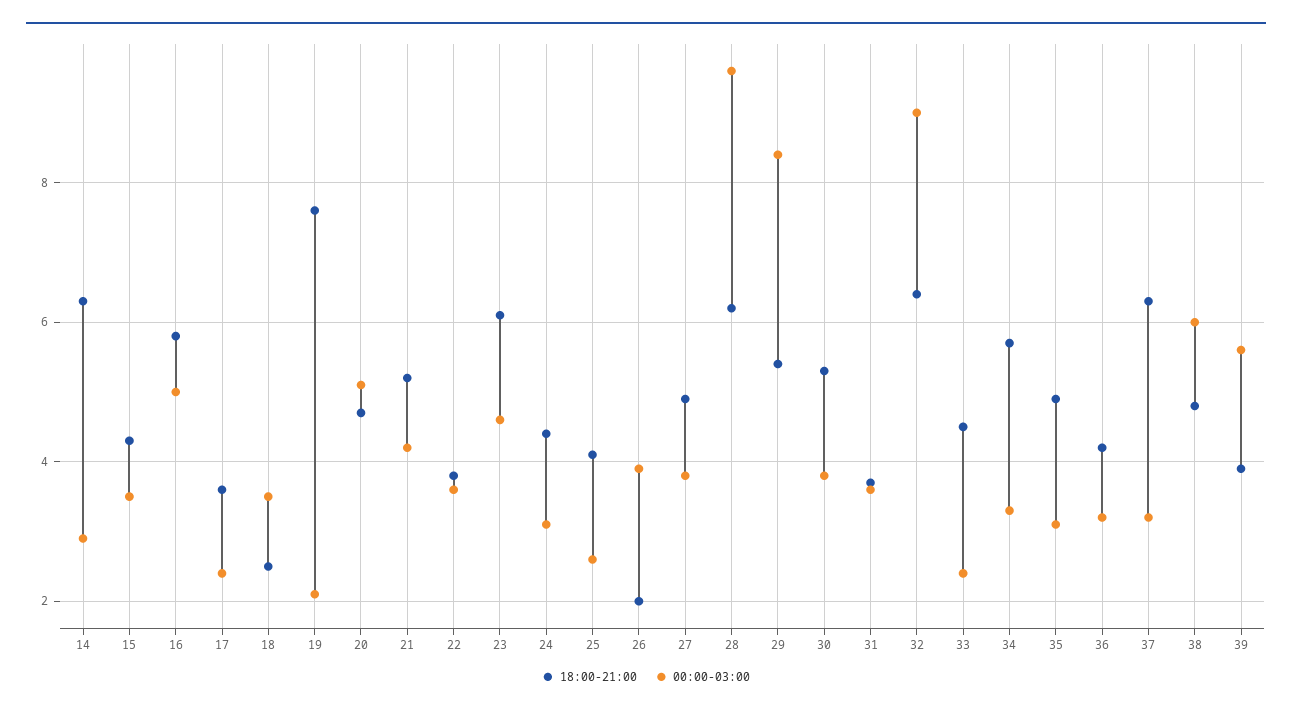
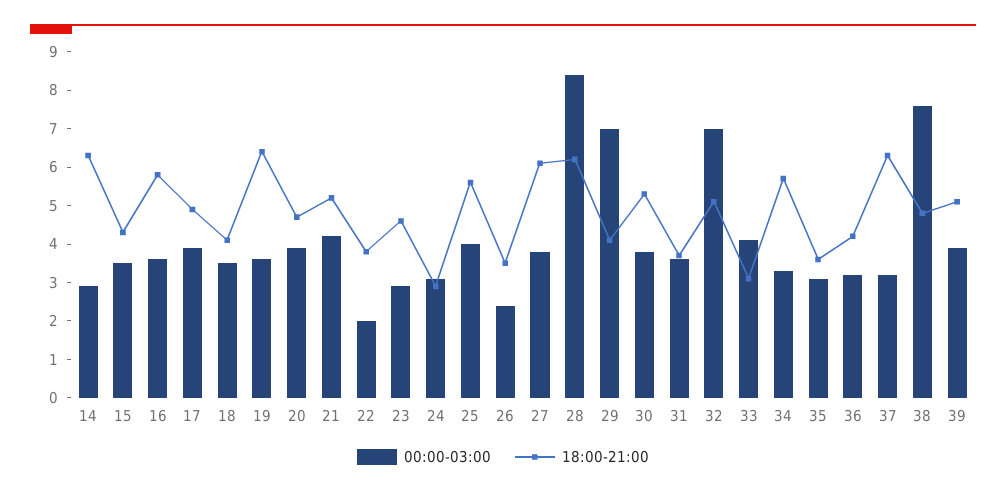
00:00-03:00, 16: 5 -> 3.5
18:00-21:00, 17: 3.5 -> 5
00:00-03:00, 17: 2.5 -> 4
18:00-21:00, 18: 2.5 -> 4
18:00-21:00, 19: 7.5 -> 6.5
00:00-03:00, 19: 2 -> 3.5
00:00-03:00, 20: 5 -> 4
00:00-03:00, 22: 3.5 -> 2
18:00-21:00, 23: 6 -> 4.5
00:00-03:00, 23: 4.5 -> 3
18:00-21:00, 24: 4.5 -> 3
18:00-21:00, 25: 4 -> 5.5
00:00-03:00, 25: 2.5 -> 4
18:00-21:00, 26: 2 -> 3.5
00:00-03:00, 26: 4 -> 2.5
18:00-21:00, 27: 5 -> 6
00:00-03:00, 28: 9.5 -> 8.5
18:00-21:00, 29: 5.5 -> 4
00:00-03:00, 29: 8.5 -> 7
18:00-21:00, 32: 6.5 -> 5
00:00-03:00, 32: 9 -> 7
18:00-21:00, 33: 4.5 -> 3
00:00-03:00, 33: 2.5 -> 4
18:00-21:00, 35: 5 -> 3.5
00:00-03:00, 38: 6 -> 7.5
18:00-21:00, 39: 4 -> 5
00:00-03:00, 39: 5.5 -> 4

